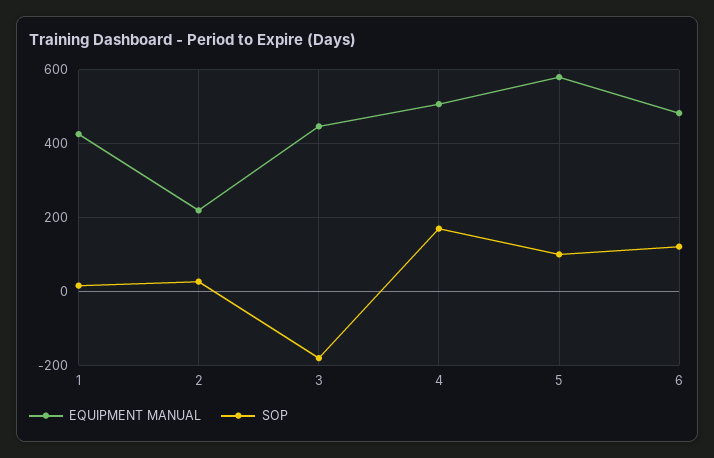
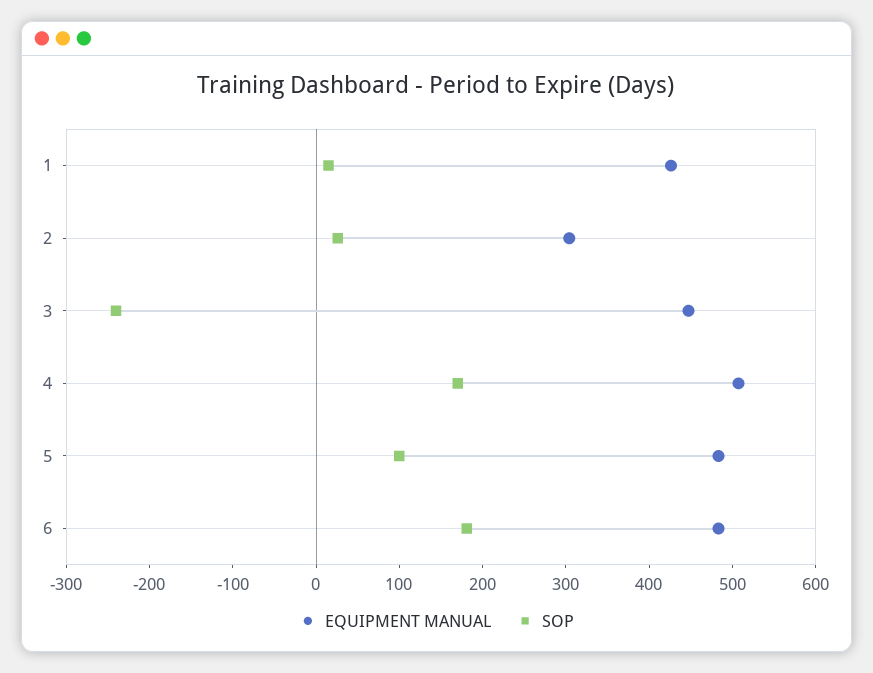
EQUIPMENT MANUAL, 2: 220 -> 300
SOP, 3: -180 -> -240
EQUIPMENT MANUAL, 5: 580 -> 480
SOP, 6: 120 -> 180

